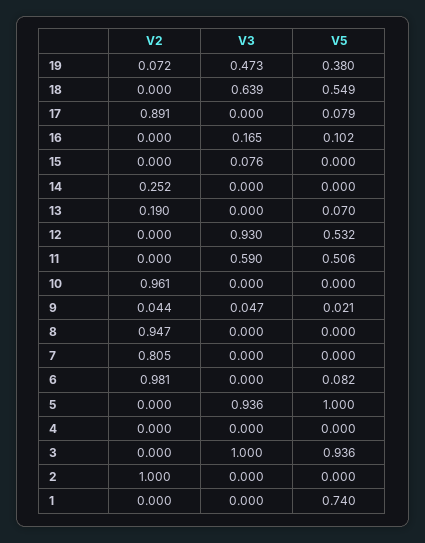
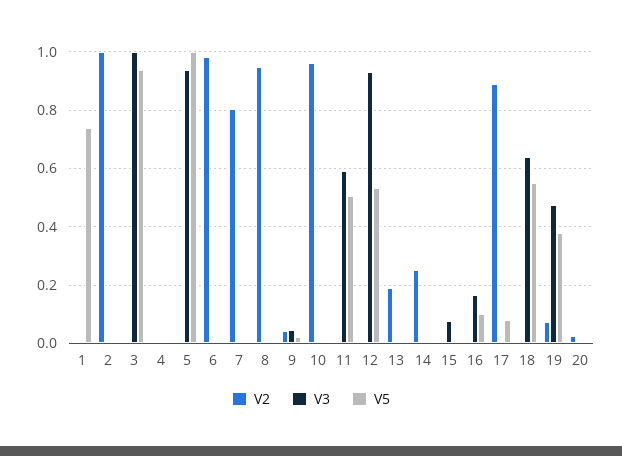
V5, 13: 0.07 -> 0
V5, 6: 0.082 -> 0
V2, 20: none -> 0.025
V3, 20: none -> 0
V5, 20: none -> 0

